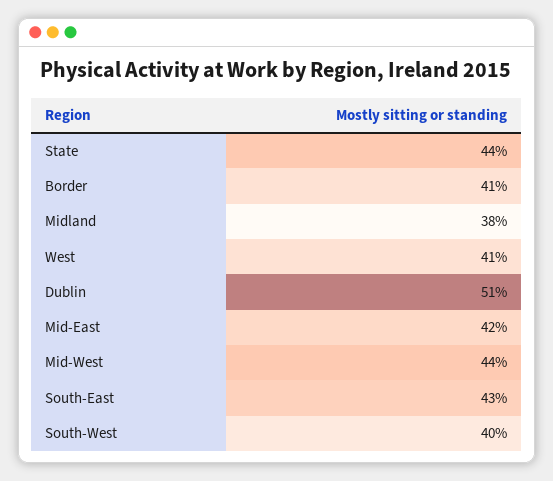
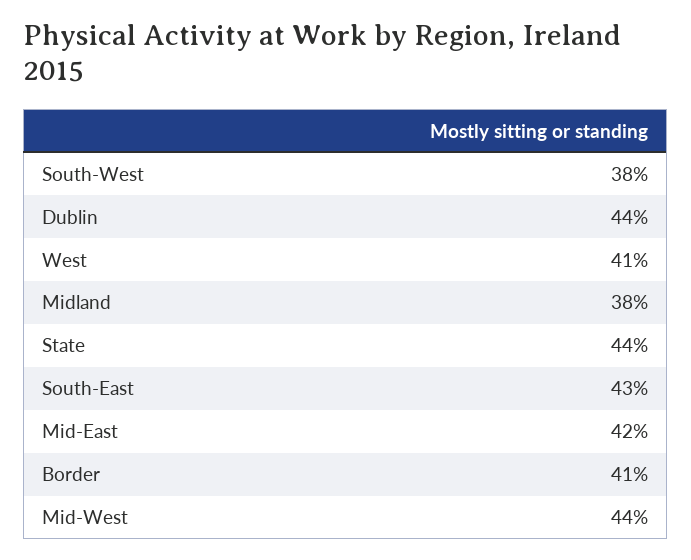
Dublin: 51 -> 44
South-West: 40 -> 38

